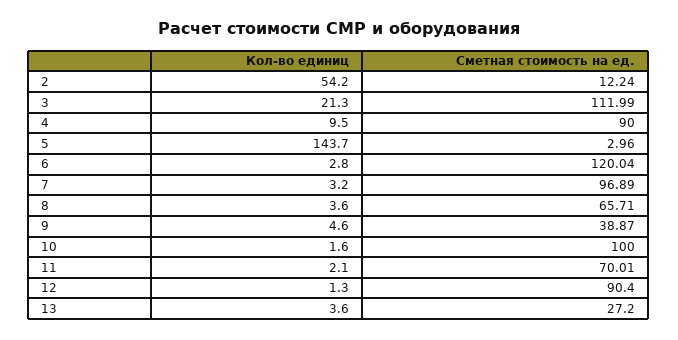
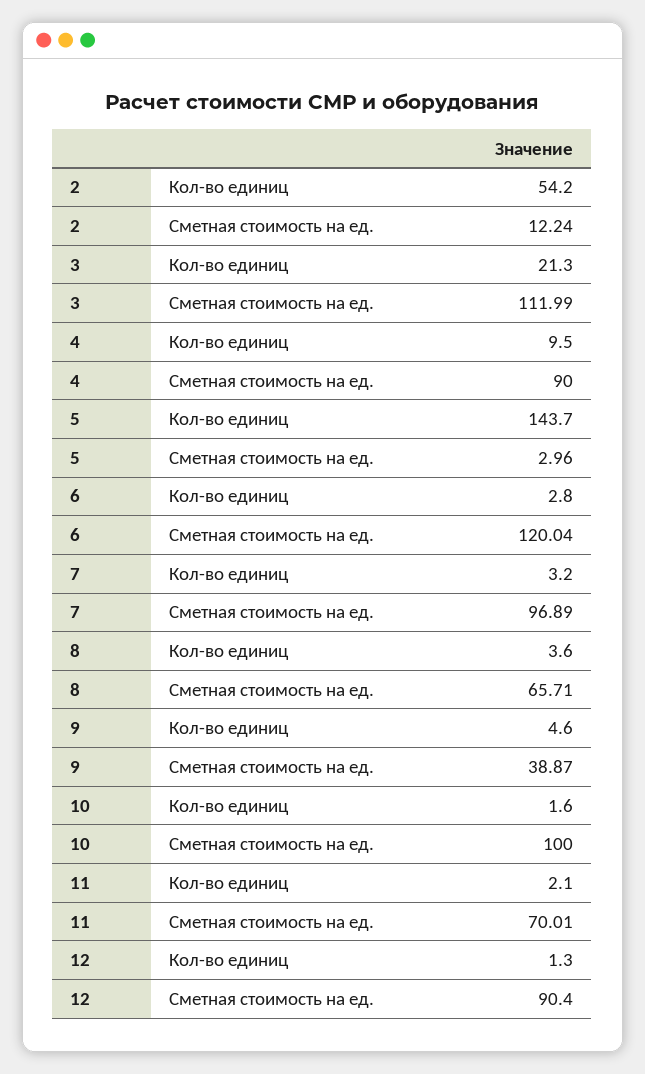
Кол-во единиц, 13: 3.6 -> none
Сметная стоимость на ед., 13: 27.2 -> none

